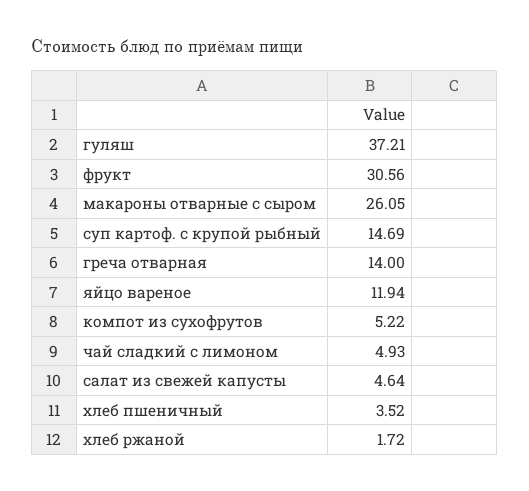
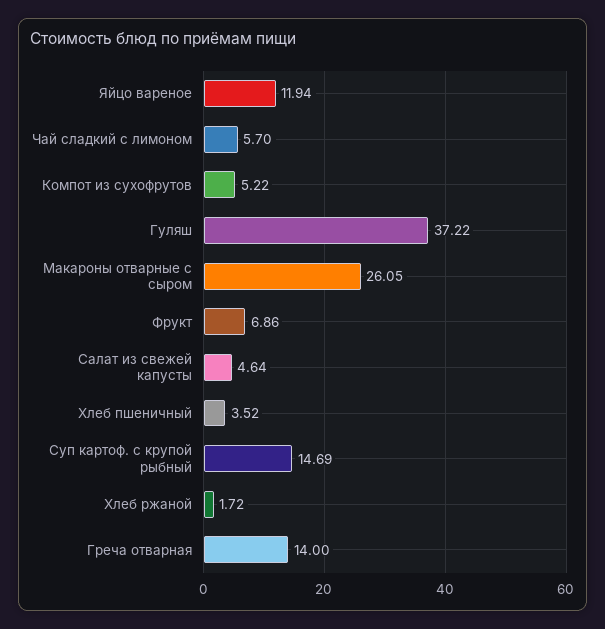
гуляш: 37.21 -> 37.22
фрукт: 30.56 -> 6.86
чай сладкий с лимоном: 4.93 -> 5.7

